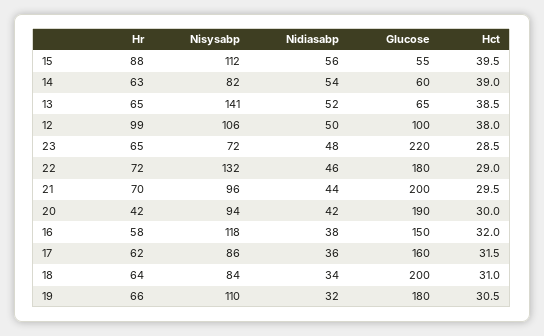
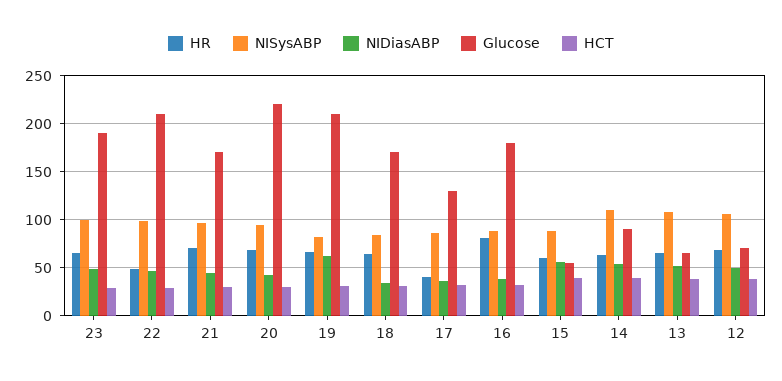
Hr, 15: 88 -> 60
Nisysabp, 15: 112 -> 90
Nisysabp, 14: 82 -> 110
Glucose, 14: 60 -> 90
Nisysabp, 13: 141 -> 110
Hr, 12: 99 -> 70
Glucose, 12: 100 -> 70
Nisysabp, 23: 72 -> 100
Glucose, 23: 220 -> 190
Hr, 22: 72 -> 50
Nisysabp, 22: 132 -> 100
Glucose, 22: 180 -> 210
Glucose, 21: 200 -> 170
Hr, 20: 42 -> 70
Glucose, 20: 190 -> 220
Hr, 16: 58 -> 80
Nisysabp, 16: 118 -> 90
Glucose, 16: 150 -> 180
Hr, 17: 62 -> 40
Glucose, 17: 160 -> 130
Glucose, 18: 200 -> 170
Nisysabp, 19: 110 -> 80
Nidiasabp, 19: 32 -> 60
Glucose, 19: 180 -> 210

